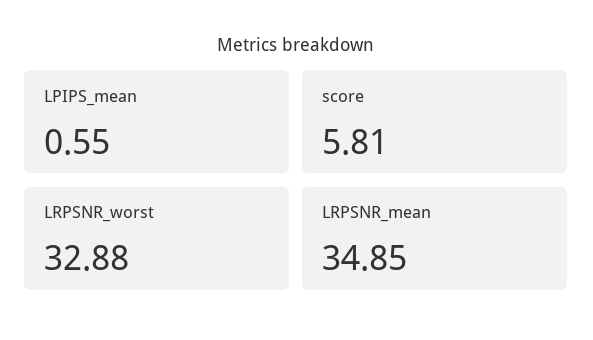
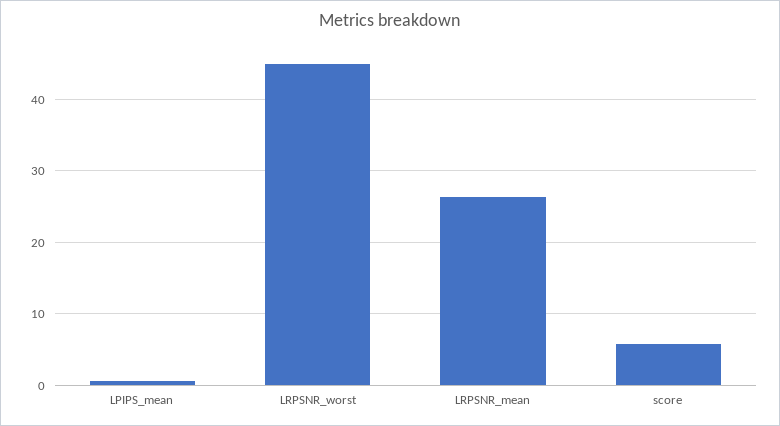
LRPSNR_worst: 32.88 -> 45
LRPSNR_mean: 34.85 -> 26

